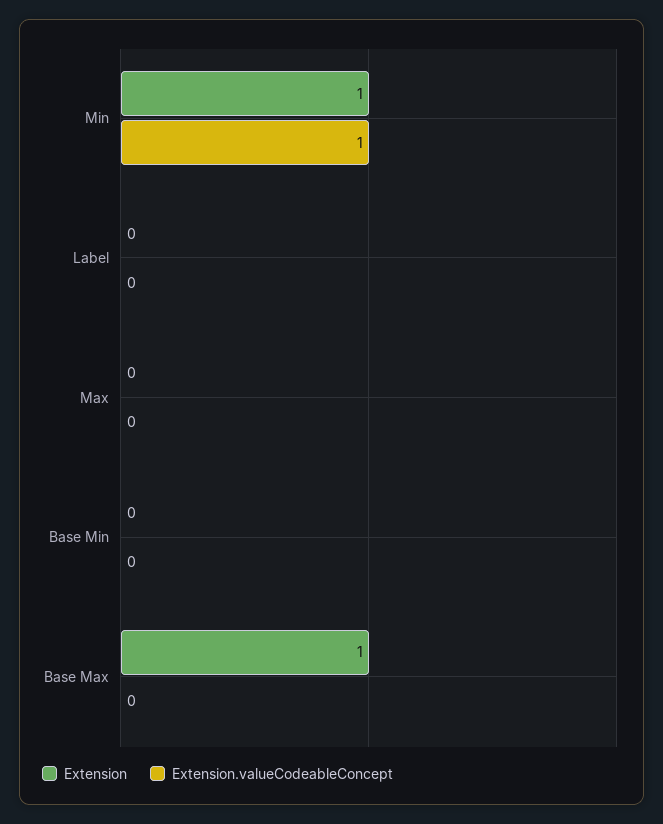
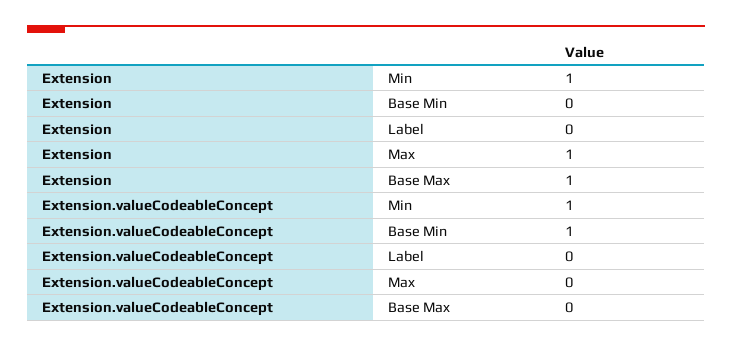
Extension, Max: 0 -> 1
Extension.valueCodeableConcept, Base Min: 0 -> 1

